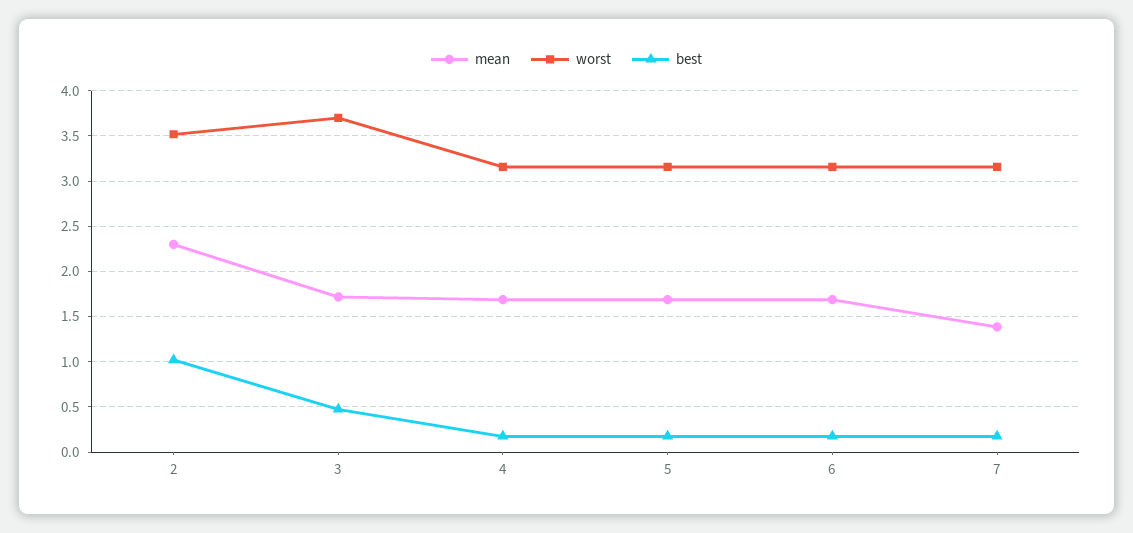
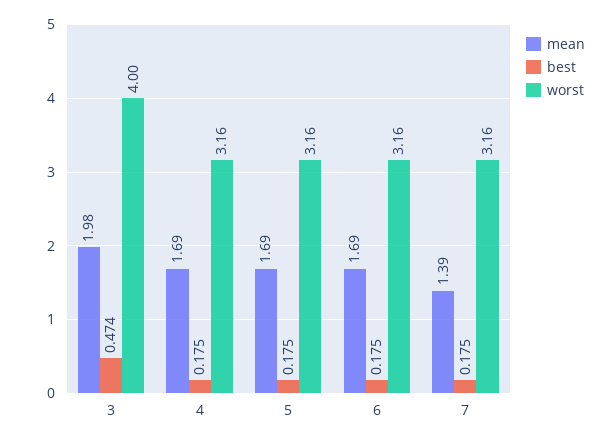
mean, 2: 2.3 -> none
worst, 2: 3.5 -> none
best, 2: 1 -> none
mean, 3: 1.7 -> 1.98
worst, 3: 3.7 -> 4

